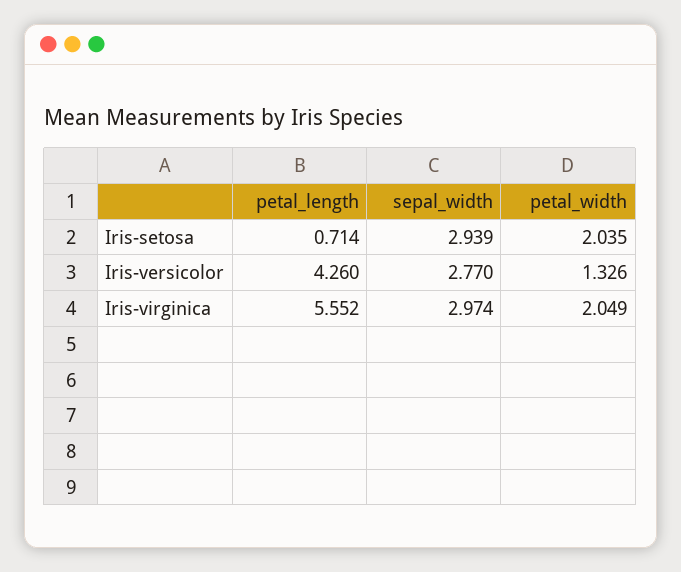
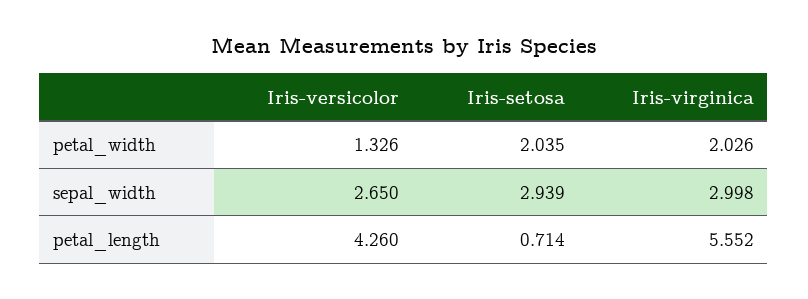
sepal_width, Iris-versicolor: 2.77 -> 2.65
sepal_width, Iris-virginica: 2.974 -> 2.998
petal_width, Iris-virginica: 2.049 -> 2.026

